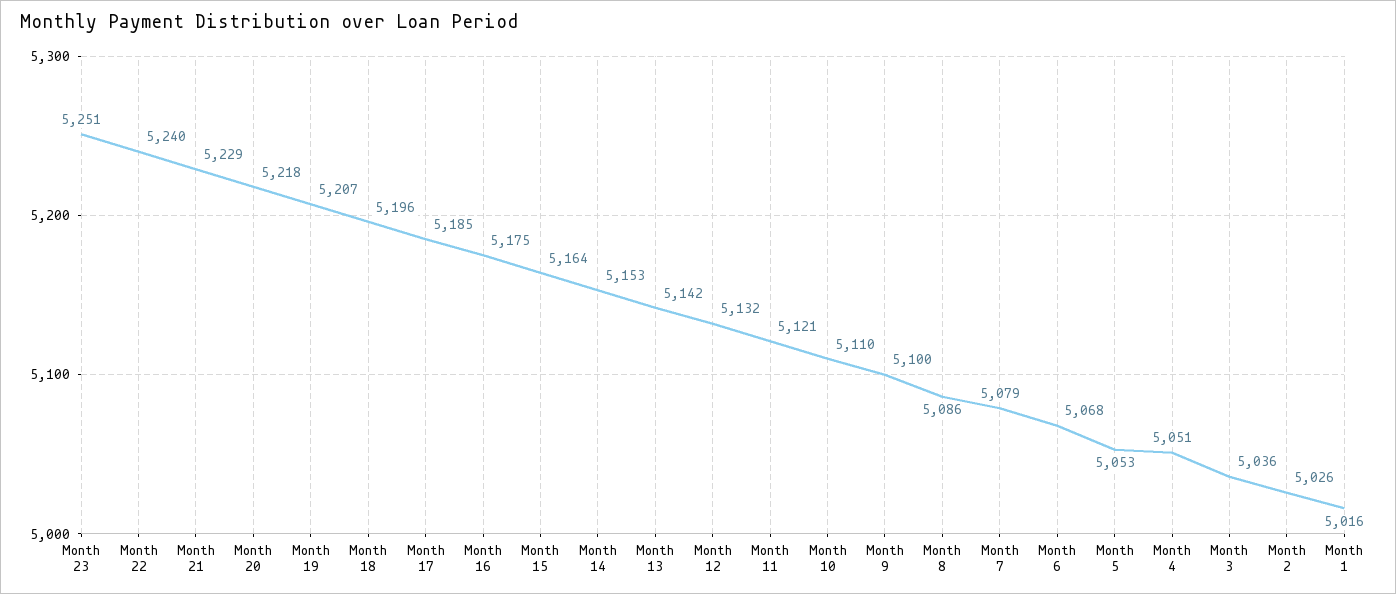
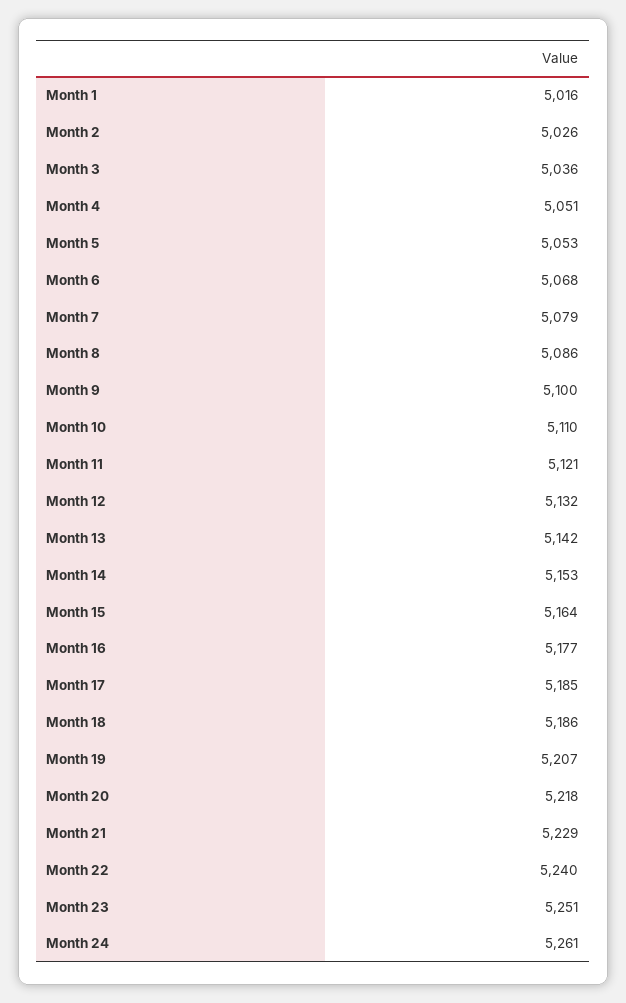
Month 18: 5196 -> 5186
Month 16: 5175 -> 5177
Month 24: none -> 5261

